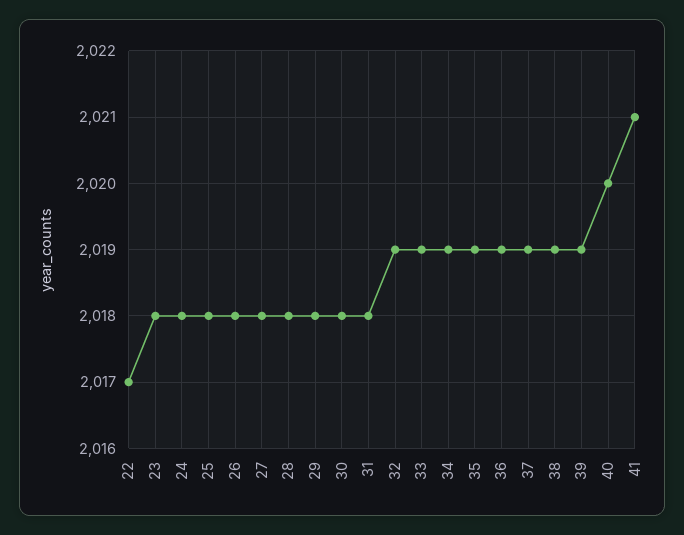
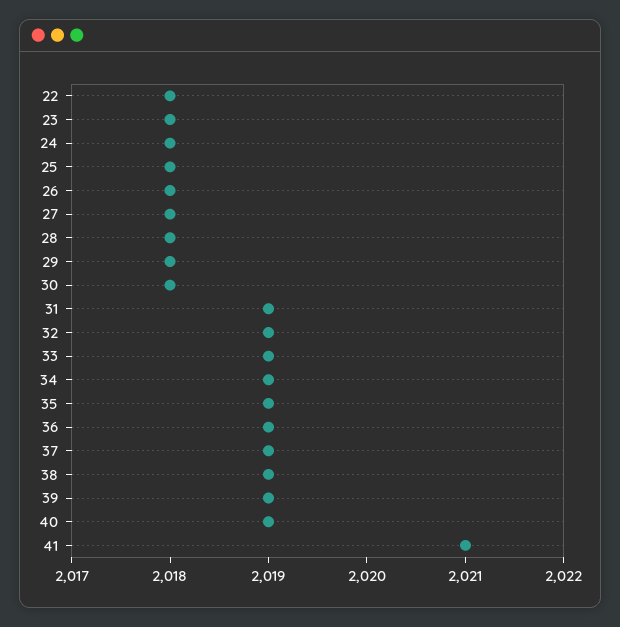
22: 2017 -> 2018
31: 2018 -> 2019
40: 2020 -> 2019

